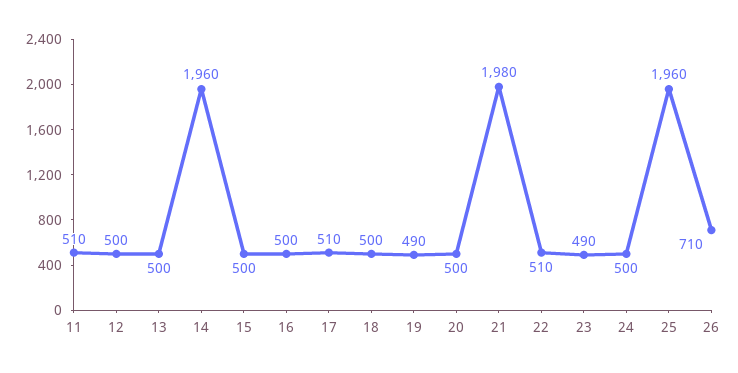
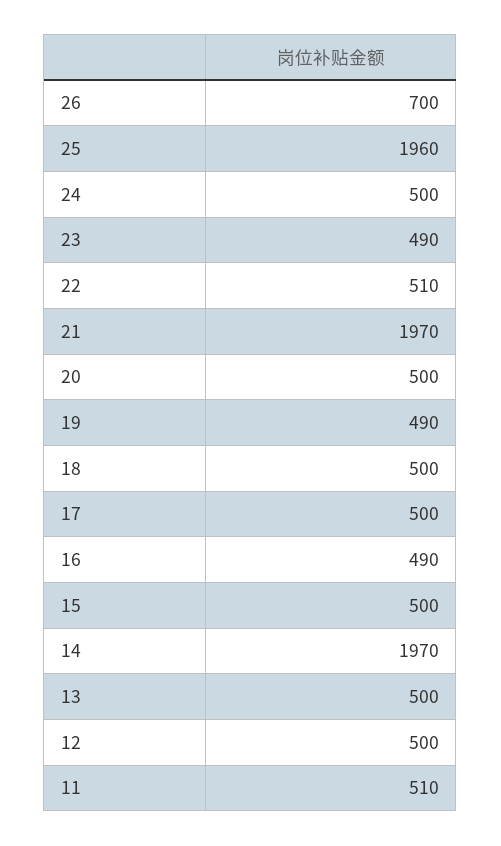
14: 1960 -> 1970
16: 500 -> 490
17: 510 -> 500
21: 1980 -> 1970
26: 710 -> 700

